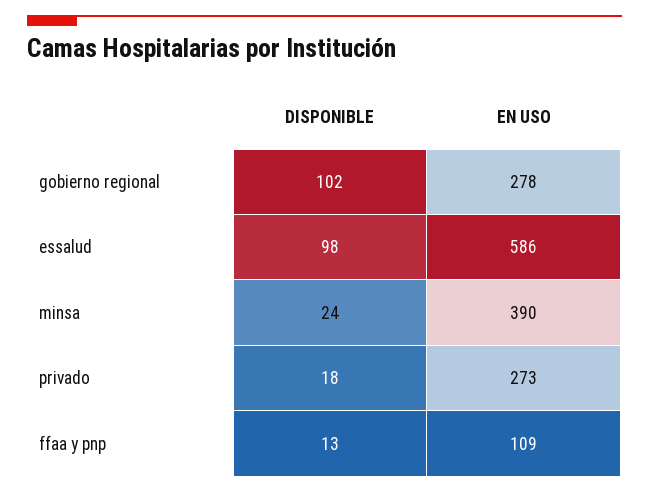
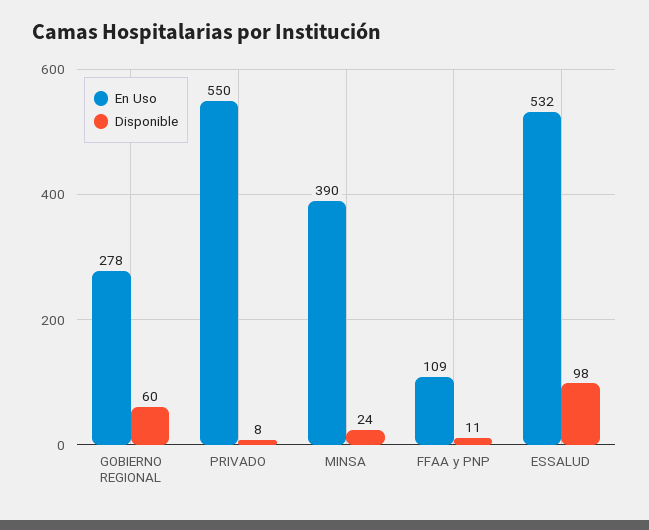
DISPONIBLE, gobierno regional: 102 -> 60
EN USO, essalud: 586 -> 532
DISPONIBLE, privado: 18 -> 8
EN USO, privado: 273 -> 550
DISPONIBLE, ffaa y pnp: 13 -> 11

